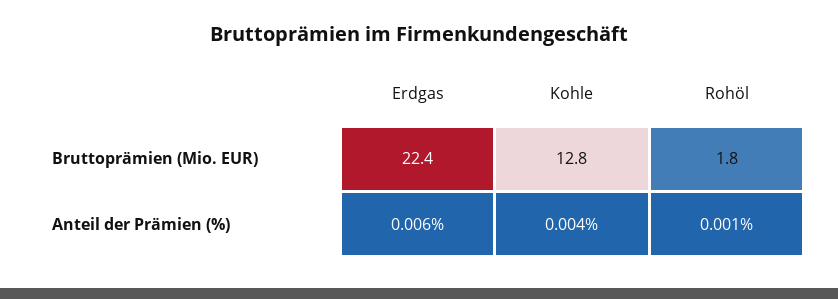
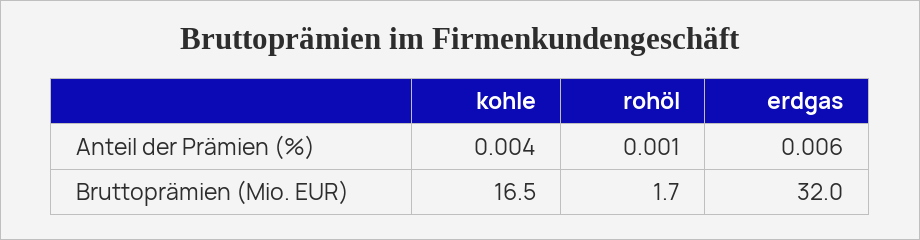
Erdgas, Bruttoprämien (Mio. EUR): 22.4 -> 32
Kohle, Bruttoprämien (Mio. EUR): 12.8 -> 16.5
Rohöl, Bruttoprämien (Mio. EUR): 1.8 -> 1.7

